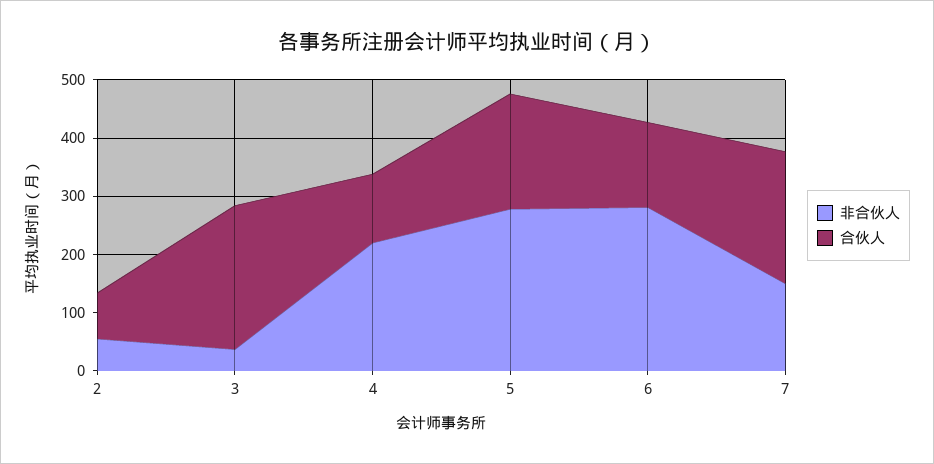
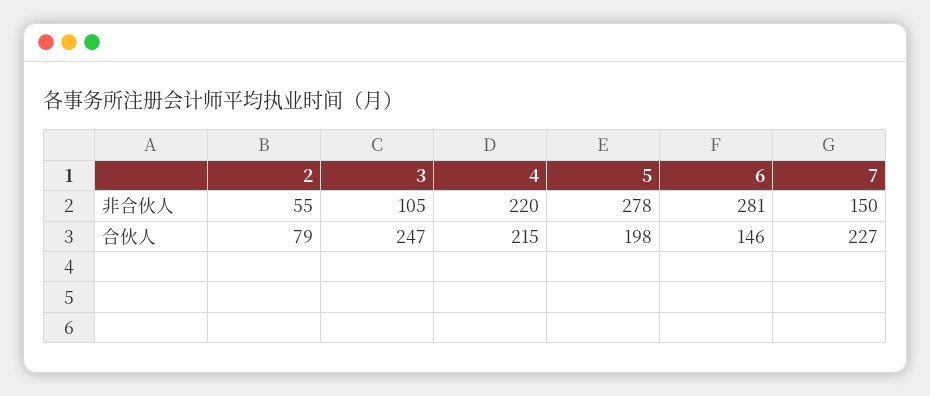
非合伙人, 3: 40 -> 105
合伙人, 4: 120 -> 215

